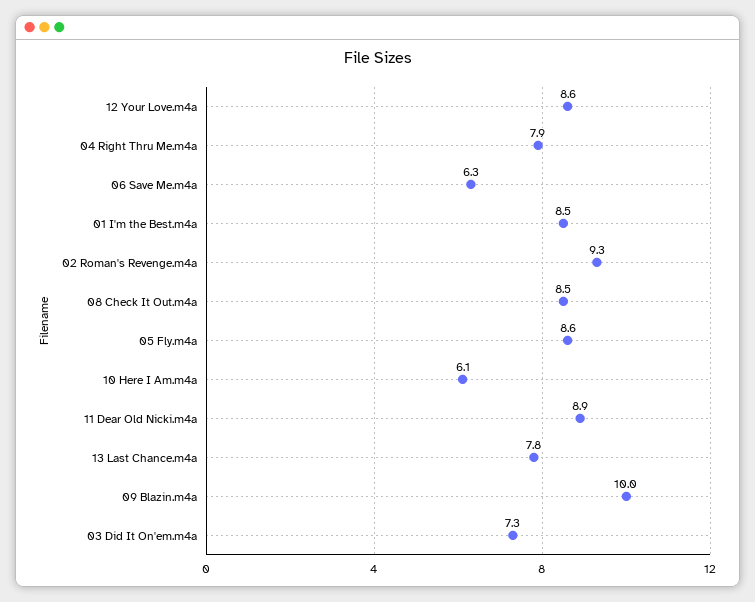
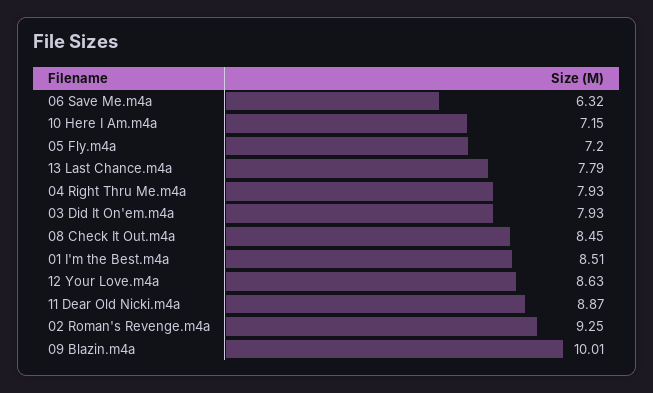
05 Fly.m4a: 8.6 -> 7.2
10 Here I Am.m4a: 6.1 -> 7.15
03 Did It On'em.m4a: 7.3 -> 7.93

